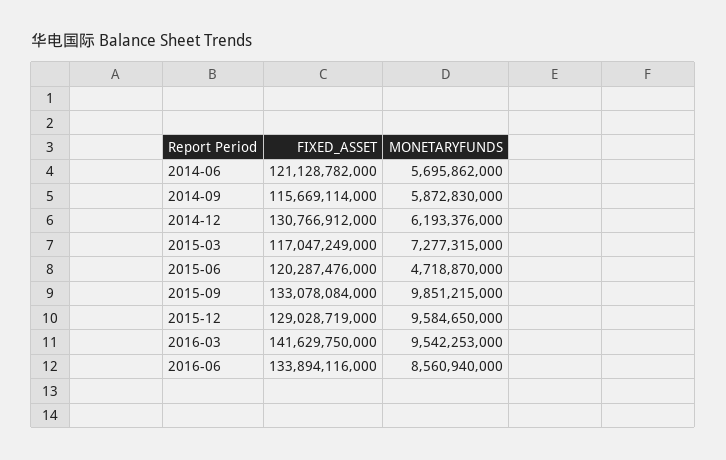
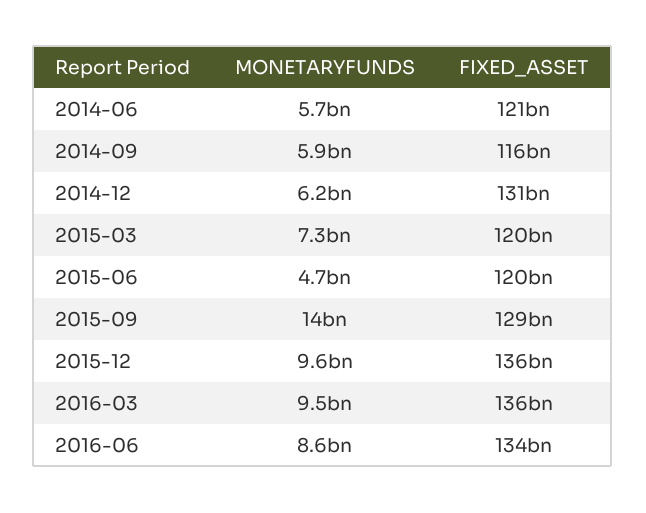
FIXED_ASSET, 2015-03: 117047249000 -> 120000000000
FIXED_ASSET, 2015-09: 133078084000 -> 129000000000
MONETARYFUNDS, 2015-09: 9851215000 -> 14000000000
FIXED_ASSET, 2015-12: 129028719000 -> 136000000000
FIXED_ASSET, 2016-03: 141629750000 -> 136000000000

